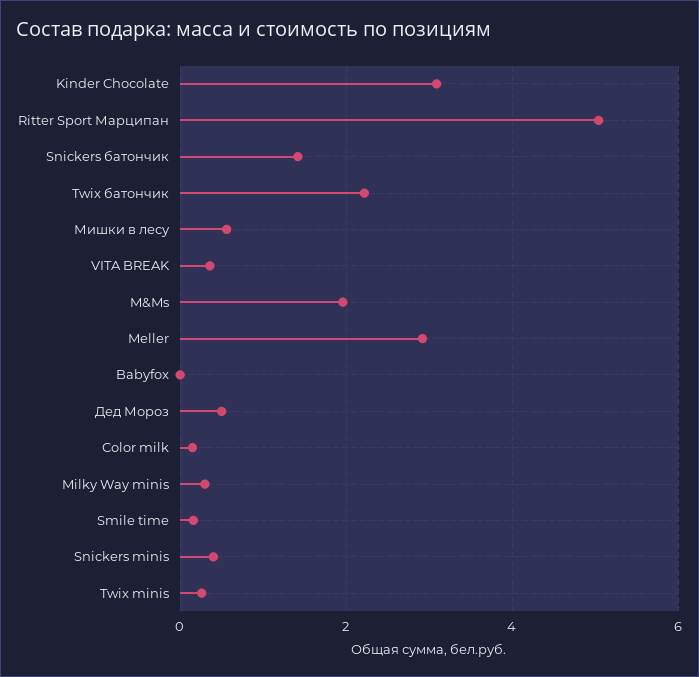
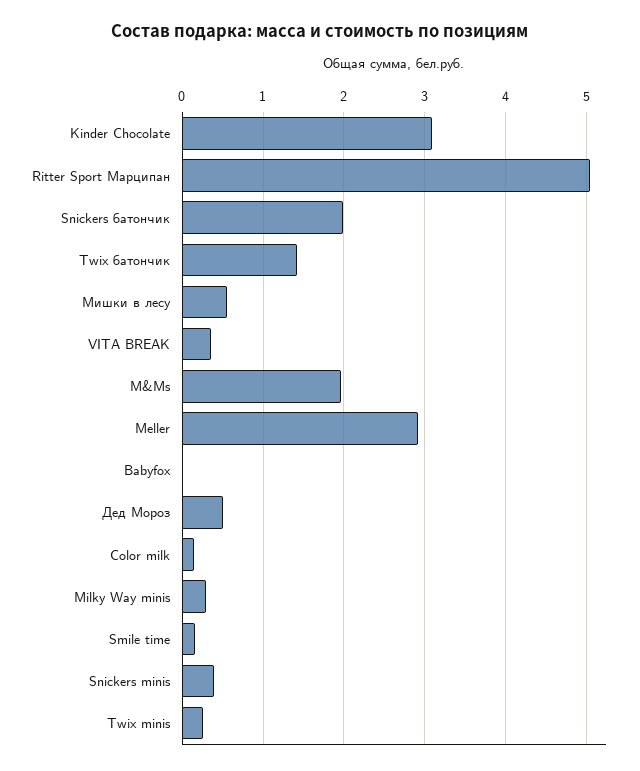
Snickers батончик: 1.4 -> 2
Twix батончик: 2.2 -> 1.4

